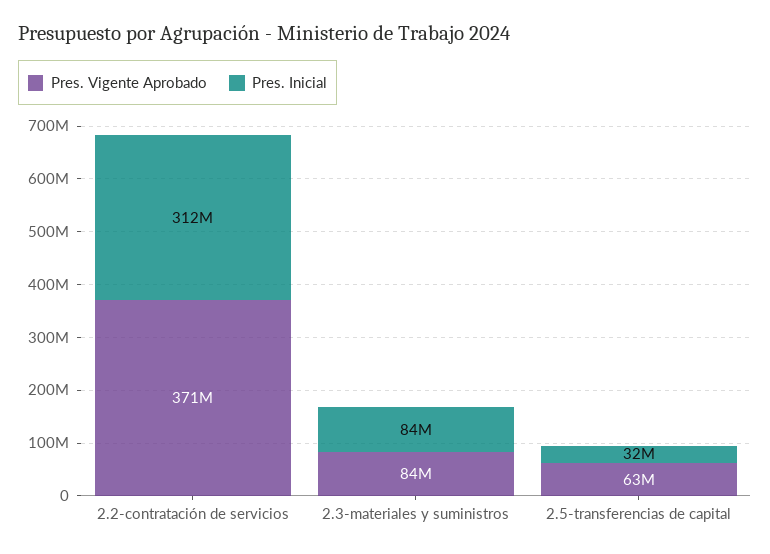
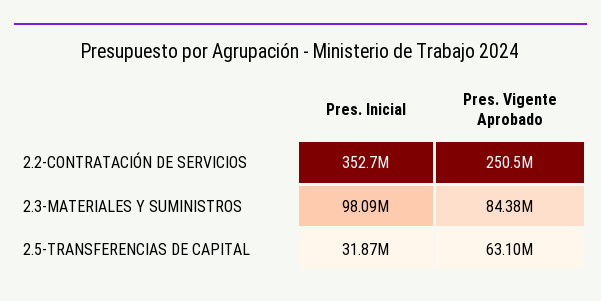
Pres. Vigente Aprobado, 2.2-contratación de servicios: 371000000 -> 250500000
Pres. Inicial, 2.2-contratación de servicios: 312000000 -> 352700000
Pres. Inicial, 2.3-materiales y suministros: 84000000 -> 98090000

